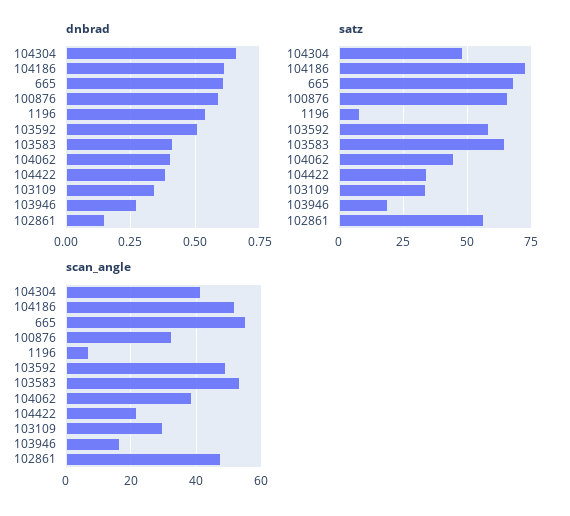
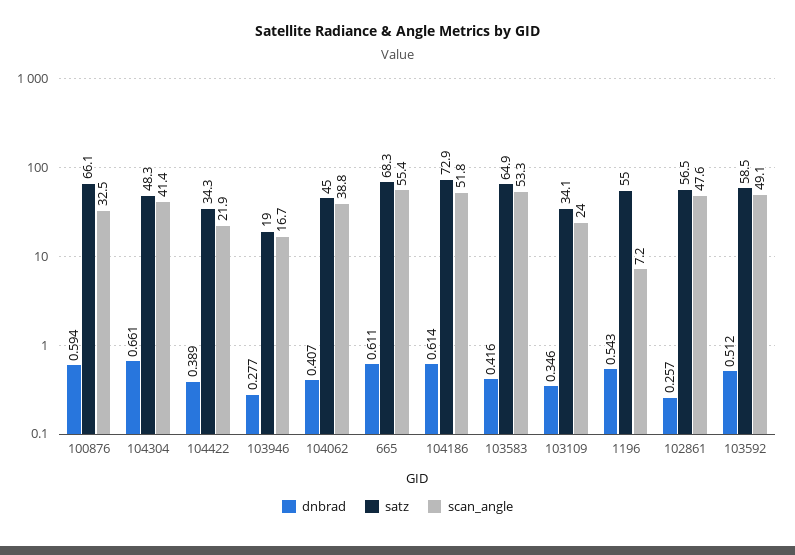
dnbrad, 102861: 0.15 -> 0.257
satz, 1196: 7.5 -> 55
scan_angle, 103109: 30 -> 24

